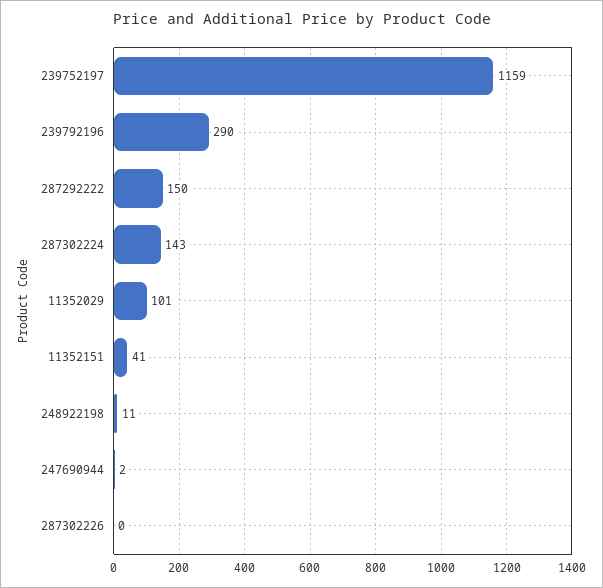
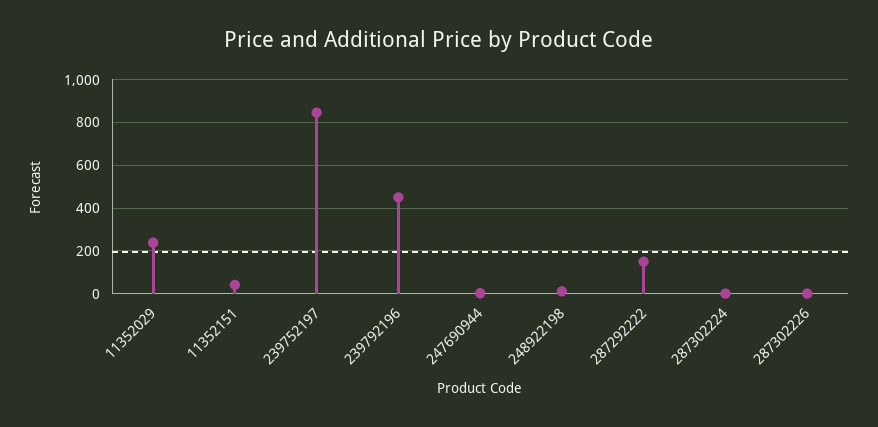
239752197: 1159 -> 850
239792196: 290 -> 450
287302224: 143 -> 0
11352029: 101 -> 250

